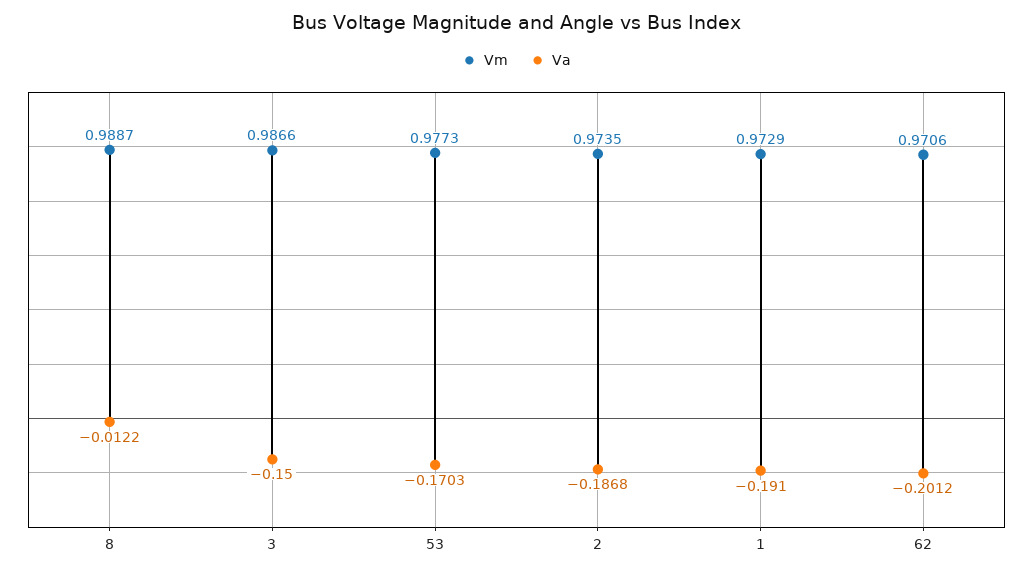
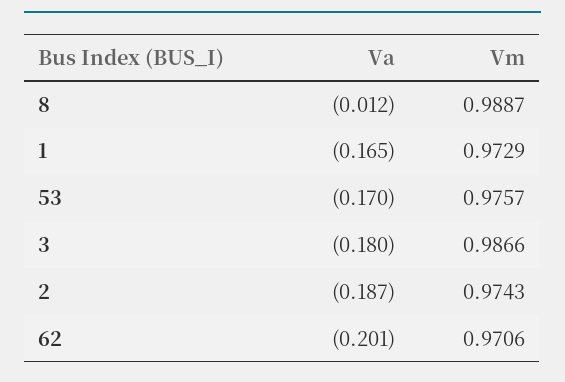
Va, 3: -0.15 -> -0.18
Vm, 53: 0.9773 -> 0.9757
Vm, 2: 0.9735 -> 0.9743
Va, 1: -0.191 -> -0.165

